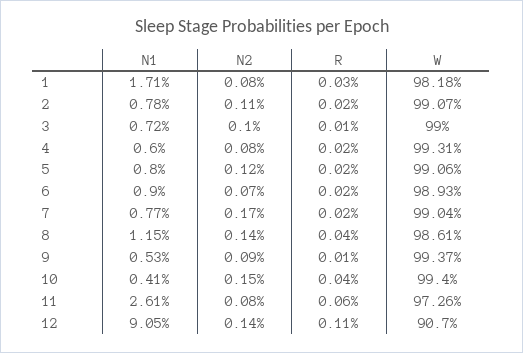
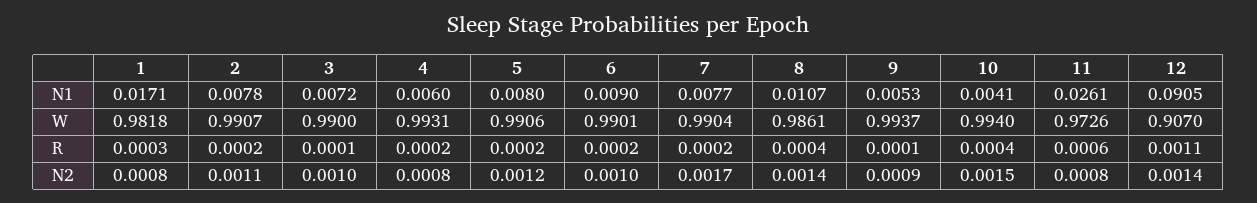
N2, 6: 0.0007 -> 0.001
W, 6: 0.9893 -> 0.9901
N1, 8: 0.0115 -> 0.0107

